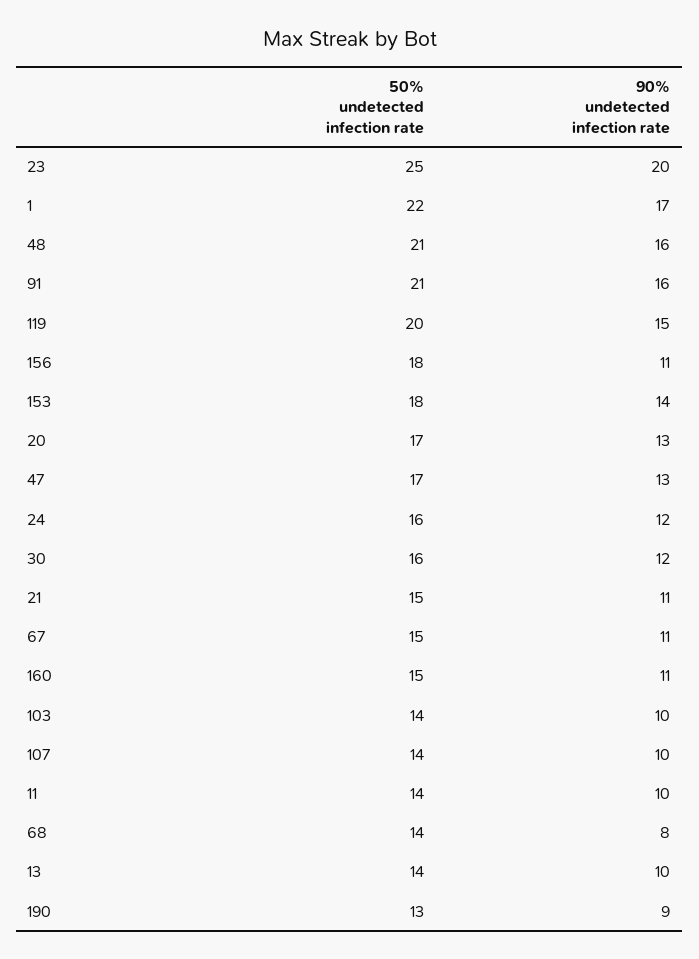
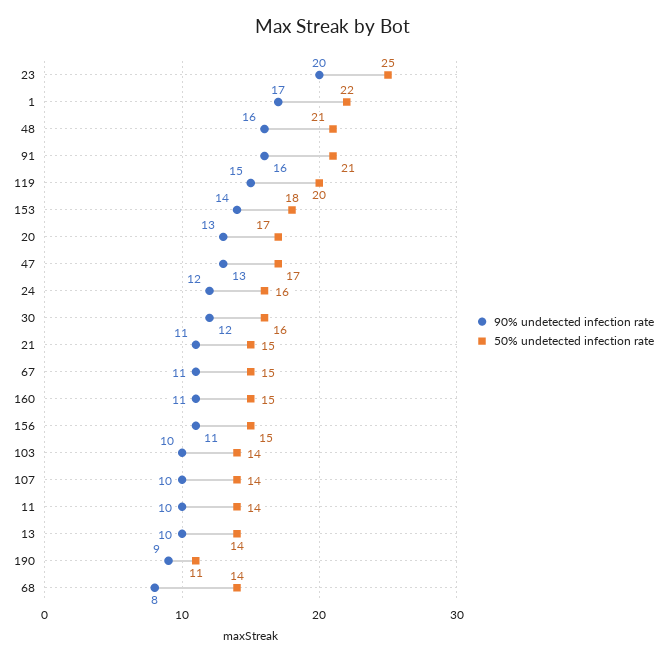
50% undetected infection rate, 156: 18 -> 15
50% undetected infection rate, 190: 13 -> 11

